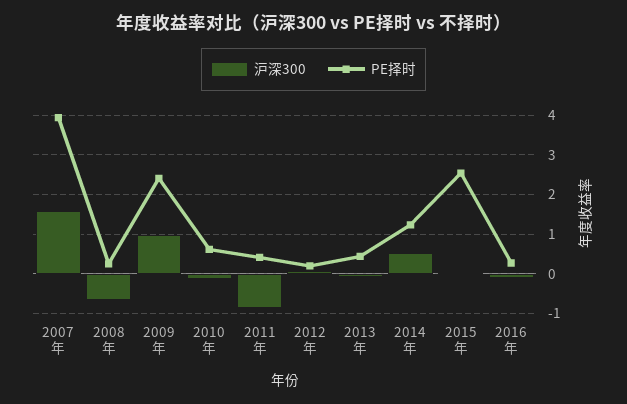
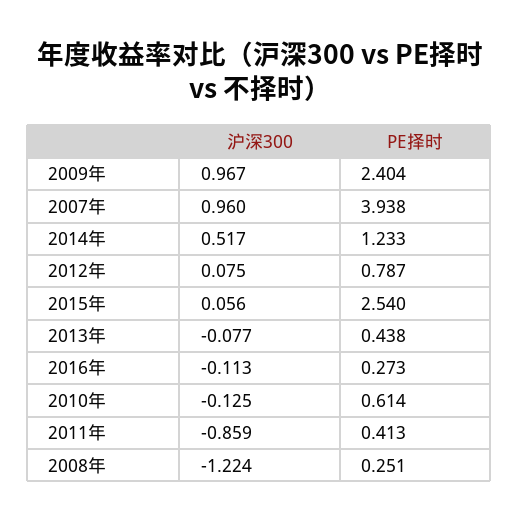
沪深300, 2007年: 1.6 -> 0.96
沪深300, 2008年: -0.6 -> -1.224
PE择时, 2012年: 0.2 -> 0.787

